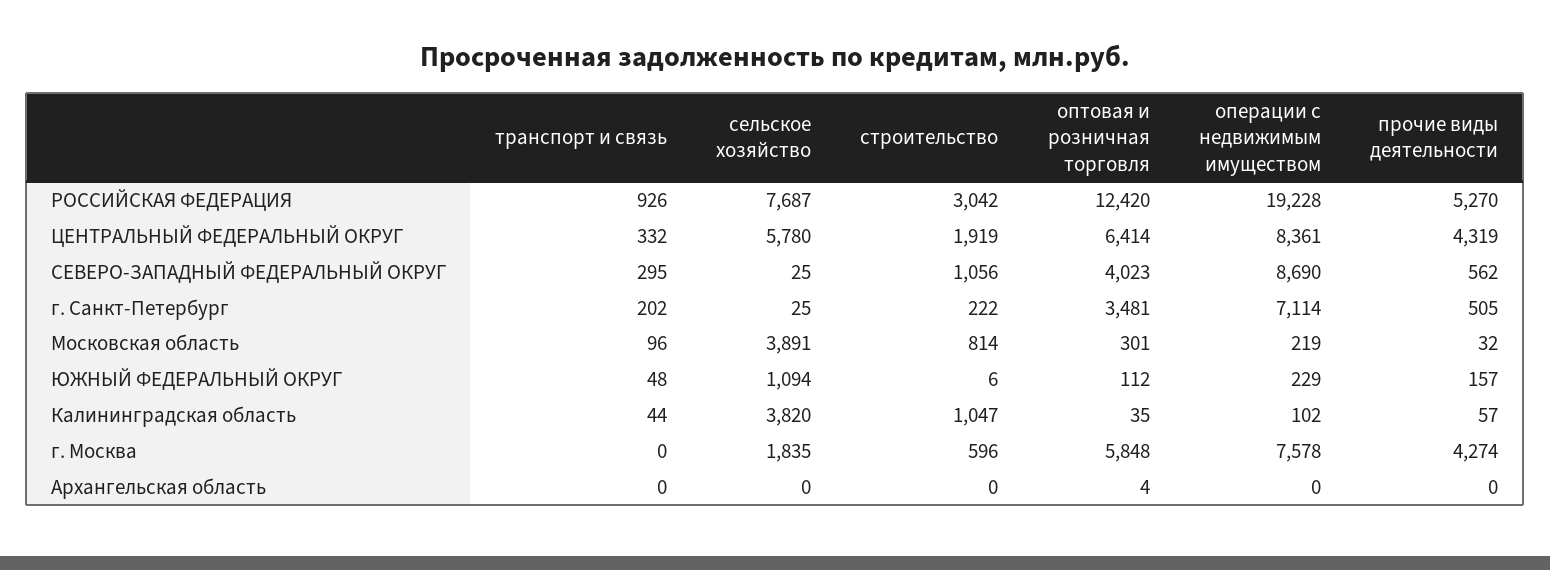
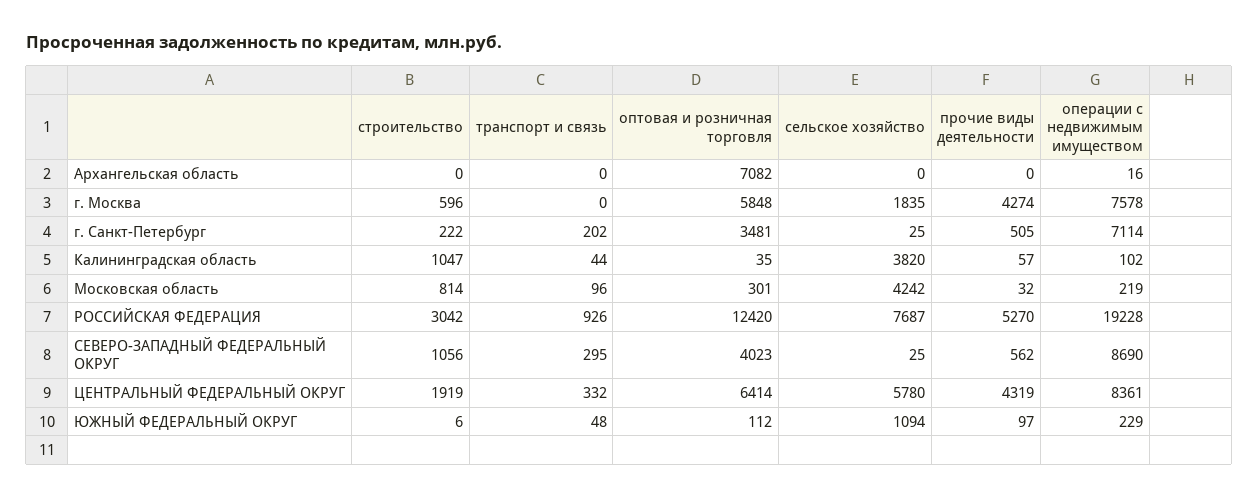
сельское хозяйство, Московская область: 3891 -> 4242
прочие виды деятельности, ЮЖНЫЙ ФЕДЕРАЛЬНЫЙ ОКРУГ: 157 -> 97
оптовая и розничная торговля, Архангельская область: 4 -> 7082
операции с недвижимым имуществом, Архангельская область: 0 -> 16

